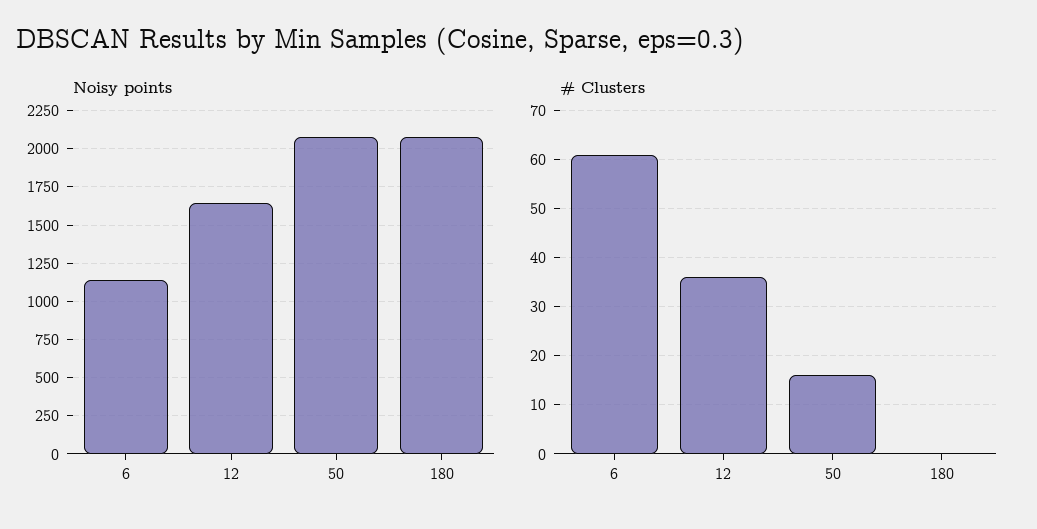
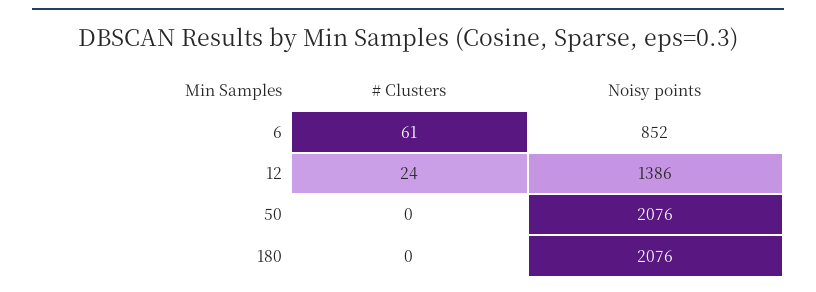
Noisy points, 6: 1150 -> 852
Noisy points, 12: 1650 -> 1386
# Clusters, 12: 35 -> 24
# Clusters, 50: 15 -> 0

